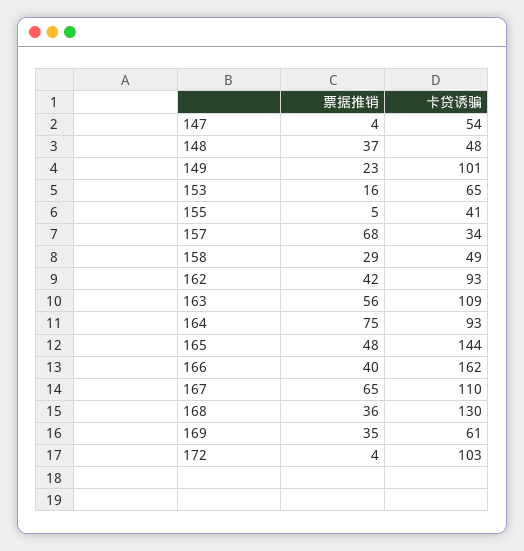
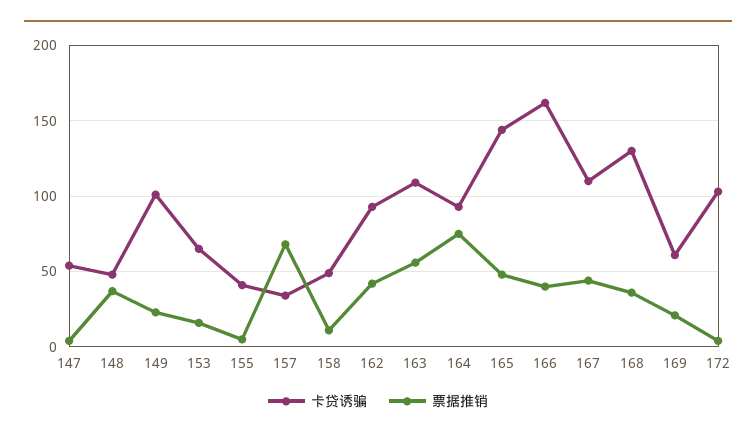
票据推销, 158: 29 -> 10
票据推销, 167: 65 -> 45
票据推销, 169: 35 -> 20

